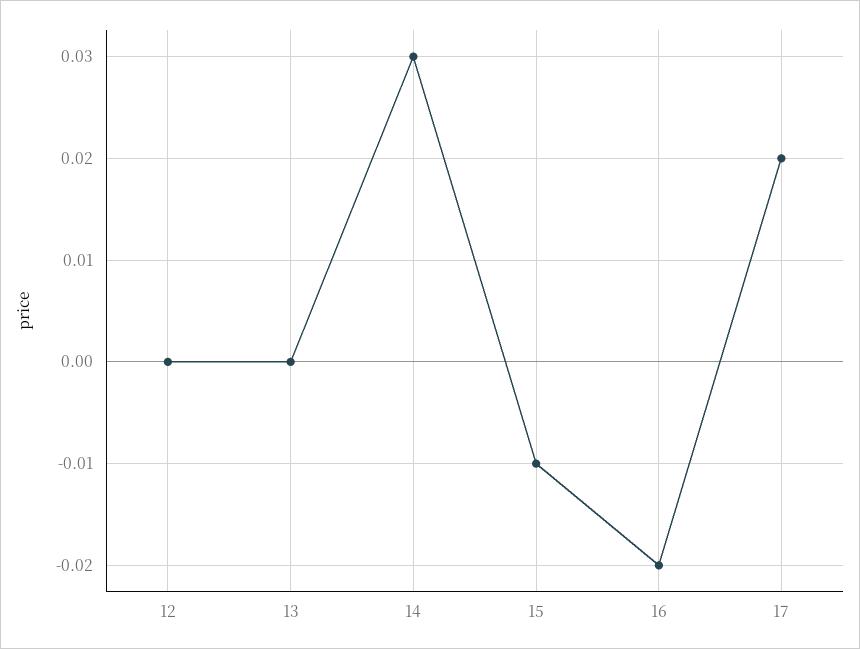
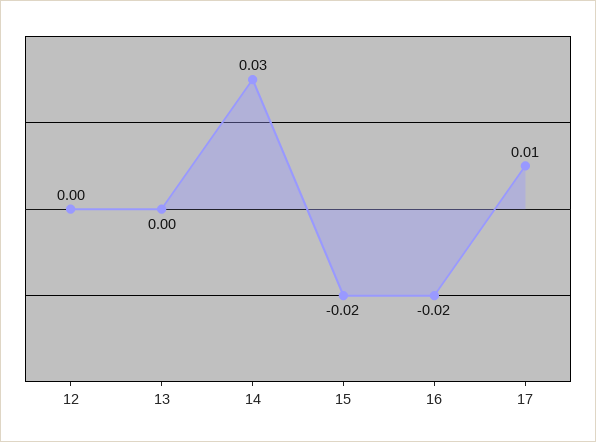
15: -0.01 -> -0.02
17: 0.02 -> 0.01

